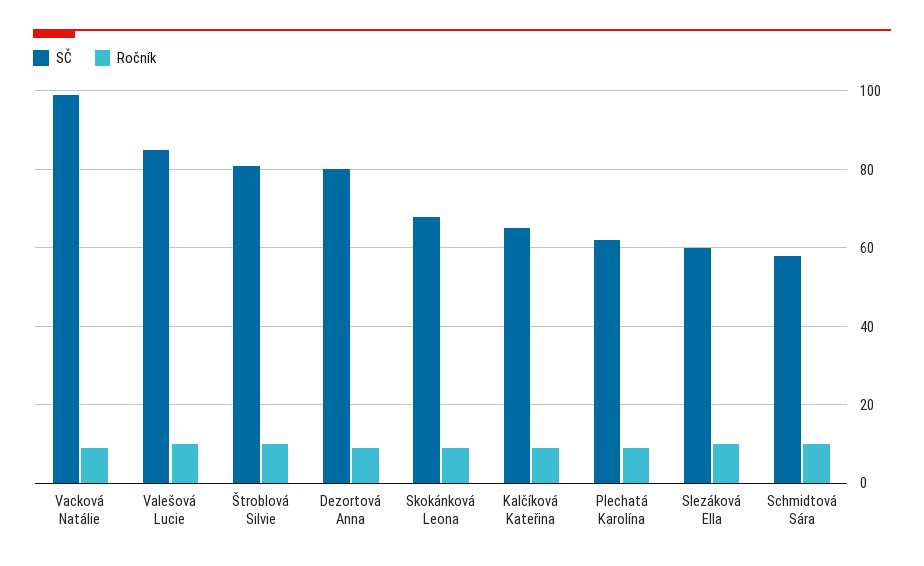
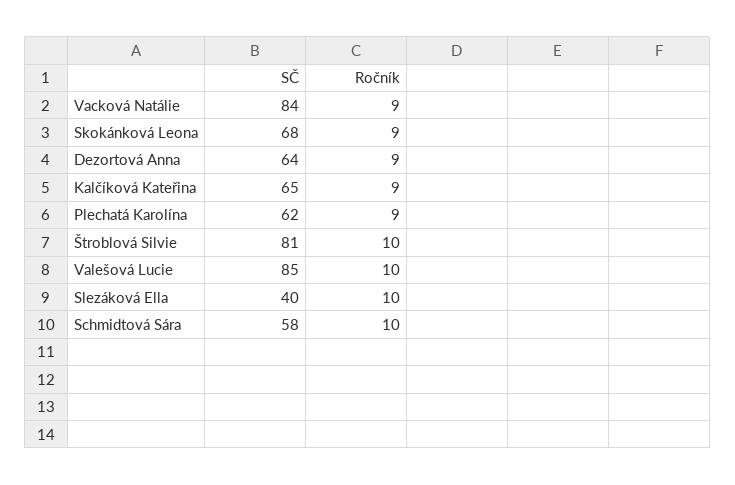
SČ, Vacková Natálie: 100 -> 84
SČ, Dezortová Anna: 80 -> 64
SČ, Slezáková Ella: 60 -> 40

